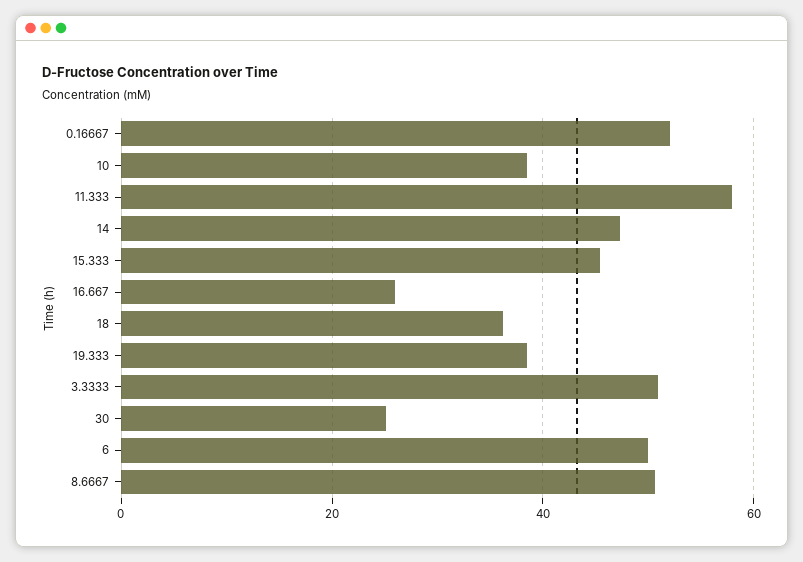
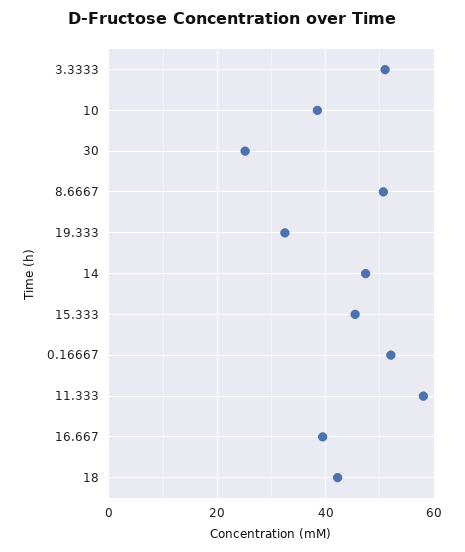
16.667: 26 -> 40
18: 36 -> 42
19.333: 38 -> 32
6: 50 -> none

